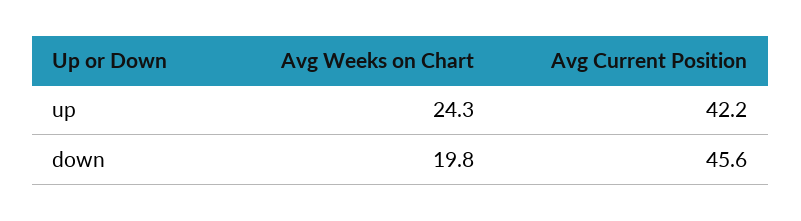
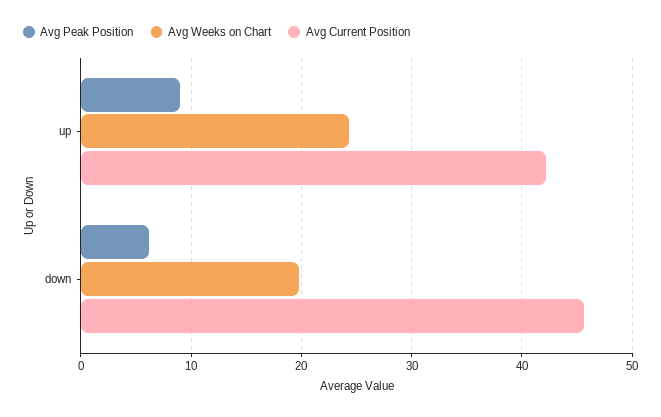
Avg Peak Position, up: none -> 9
Avg Peak Position, down: none -> 6

